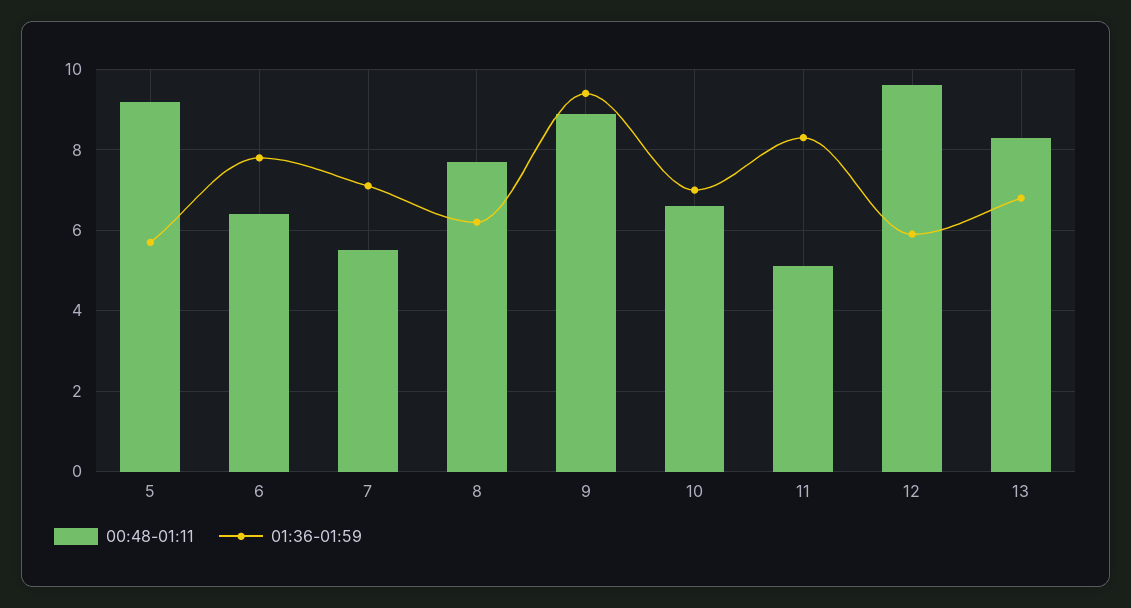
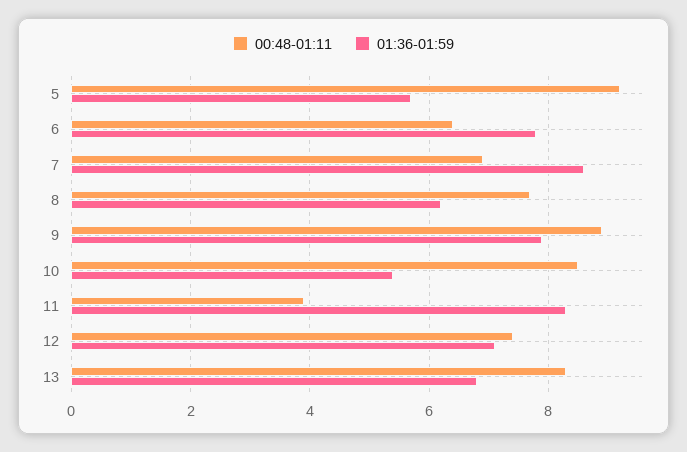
00:48-01:11, 7: 5.5 -> 7
01:36-01:59, 7: 7 -> 8.5
01:36-01:59, 9: 9.5 -> 8
00:48-01:11, 10: 6.5 -> 8.5
01:36-01:59, 10: 7 -> 5.5
00:48-01:11, 11: 5 -> 4
00:48-01:11, 12: 9.5 -> 7.5
01:36-01:59, 12: 6 -> 7

